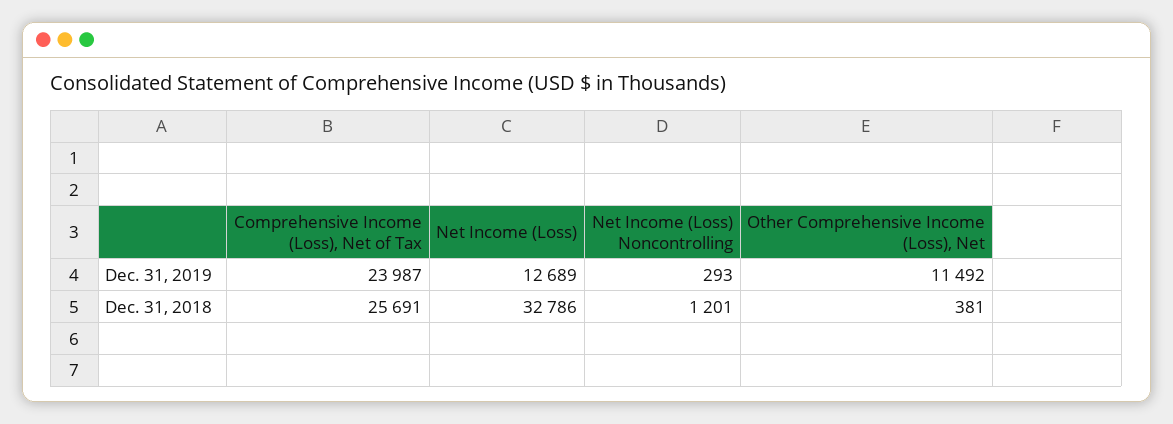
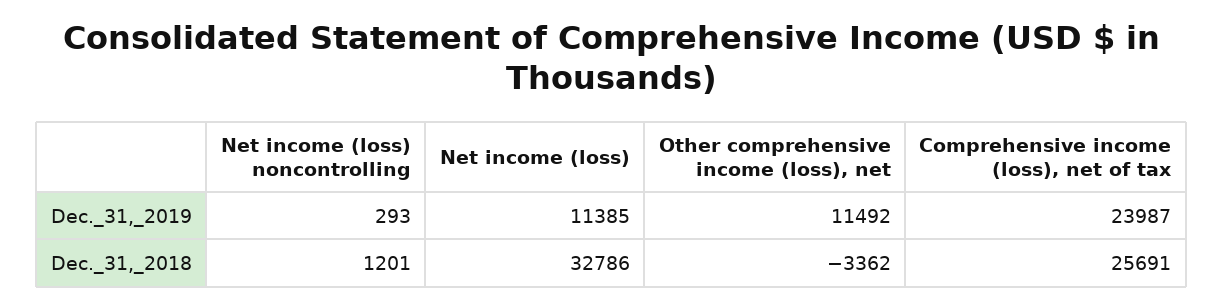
Net Income (Loss), Dec. 31, 2019: 12689 -> 11385
Other Comprehensive Income (Loss), Net, Dec. 31, 2018: 381 -> -3362

